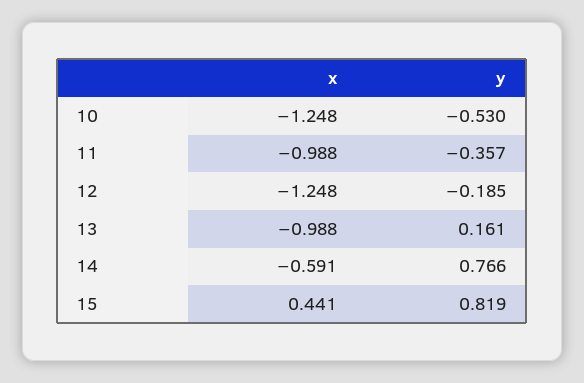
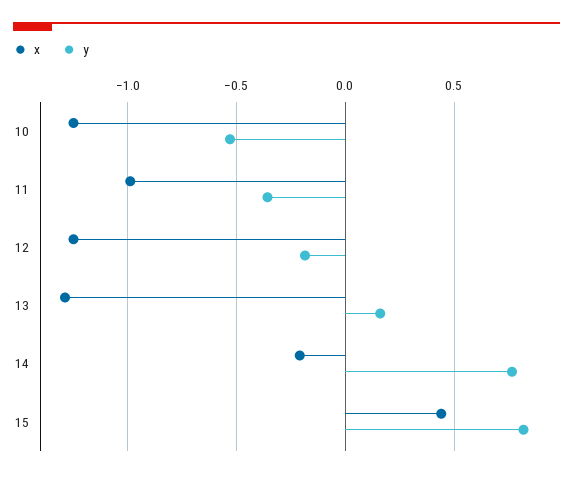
x, 13: -0.988 -> -1.3
x, 14: -0.591 -> -0.2

